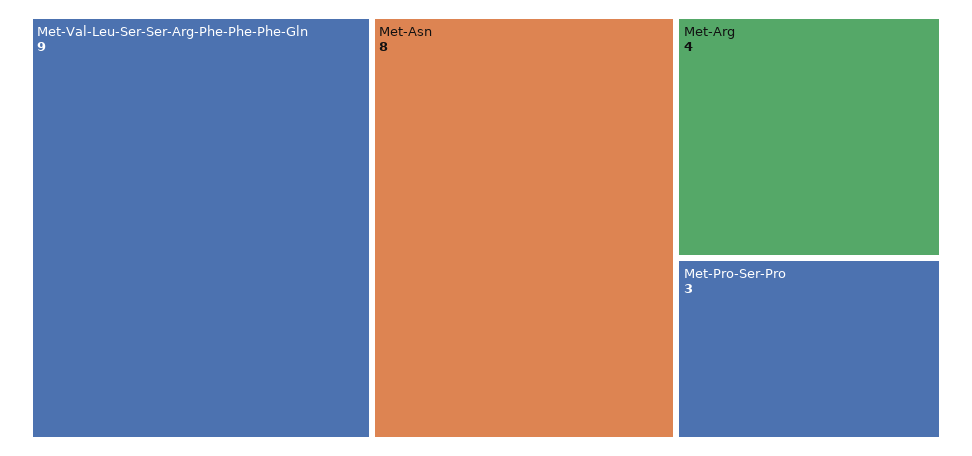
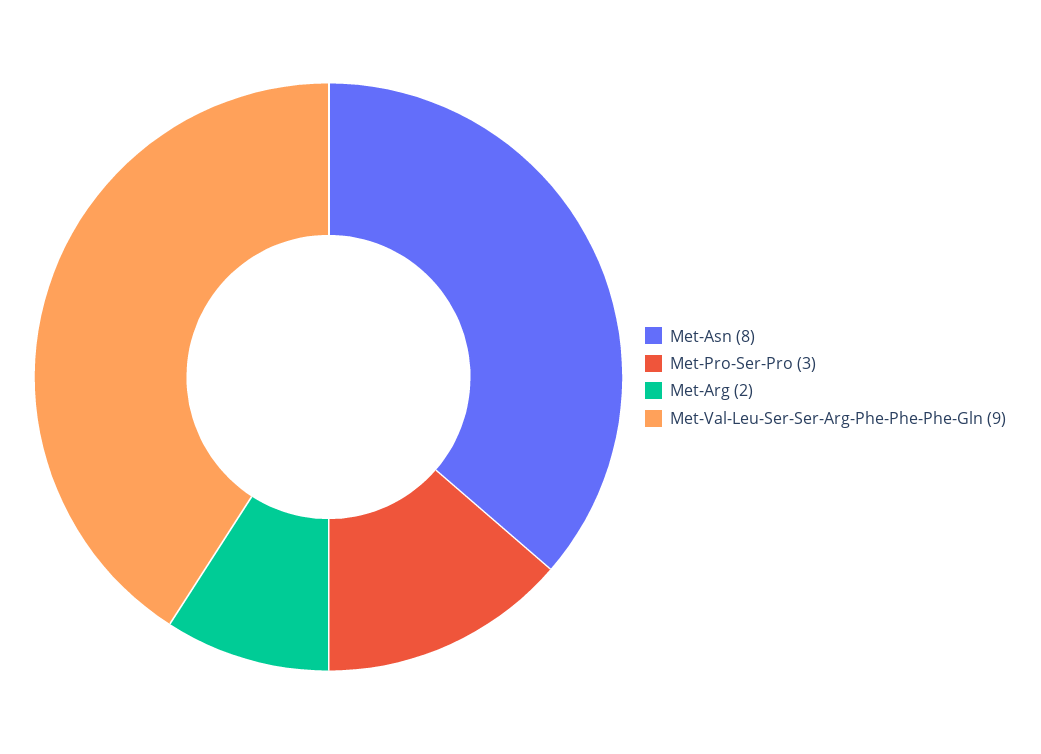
Met-Arg: 4 -> 2

